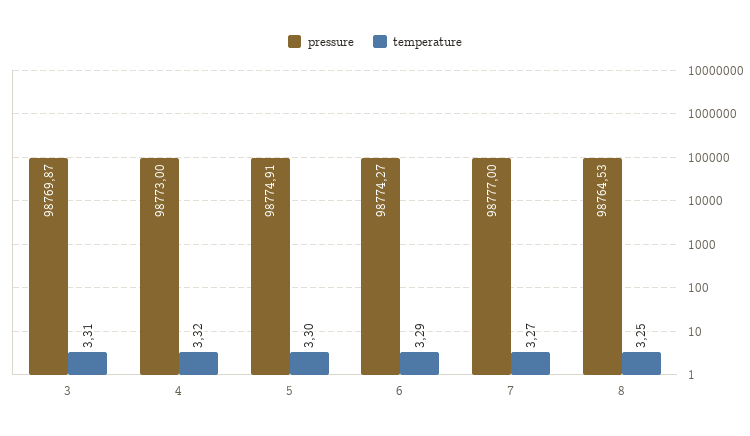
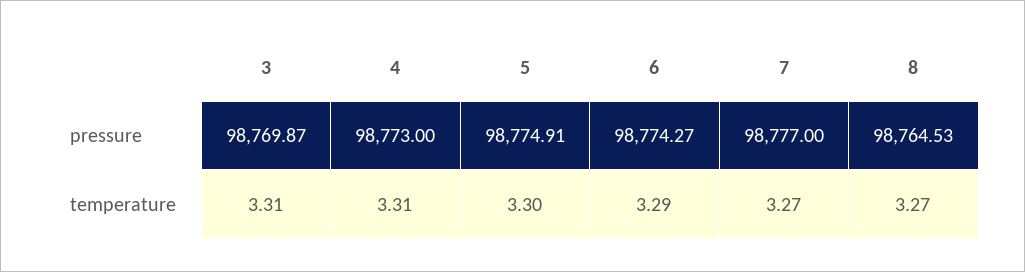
temperature, 4: 3.32 -> 3.31
temperature, 8: 3.25 -> 3.27

